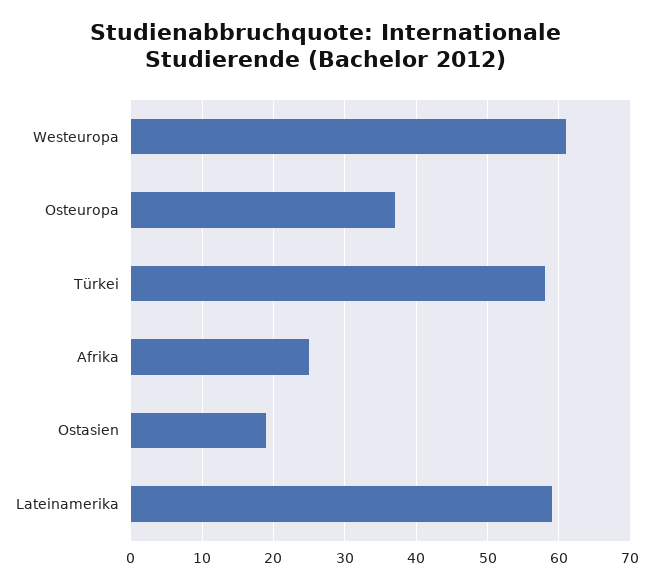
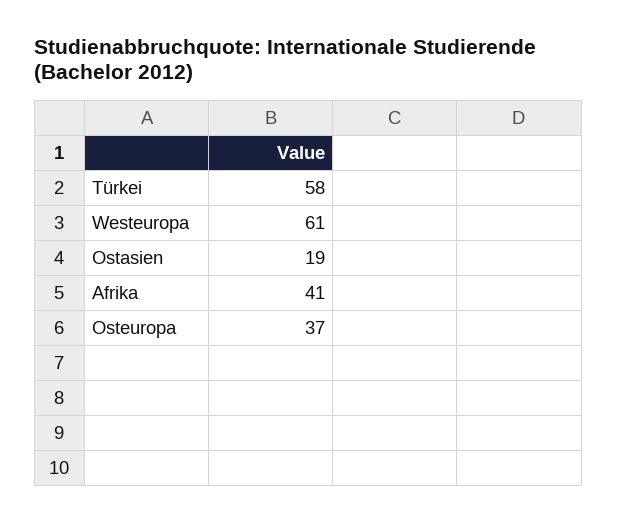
Afrika: 25 -> 41
Lateinamerika: 59 -> none

